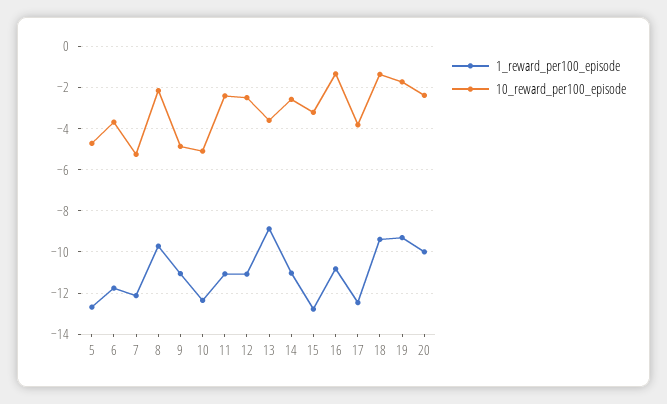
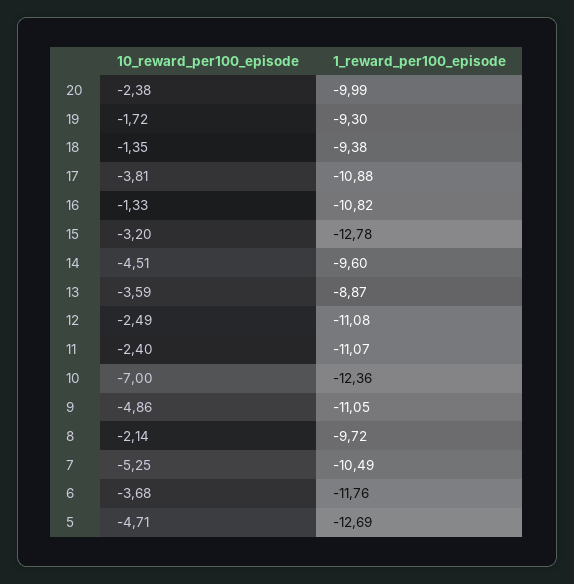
1_reward_per100_episode, 7: -12 -> -10.49
10_reward_per100_episode, 10: -5 -> -7
1_reward_per100_episode, 14: -11 -> -9.6
10_reward_per100_episode, 14: -2.5 -> -4.51
1_reward_per100_episode, 17: -12.5 -> -10.88

